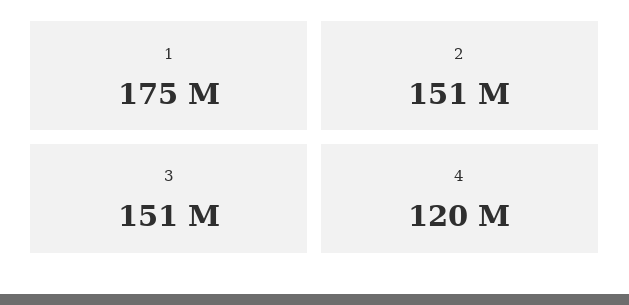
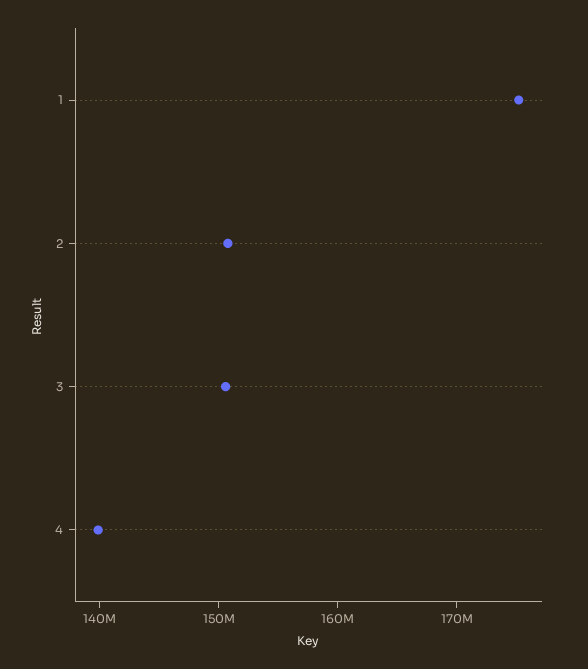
4: 120000000 -> 140000000

